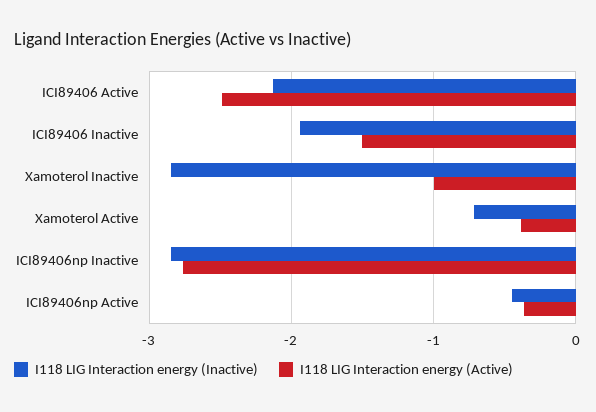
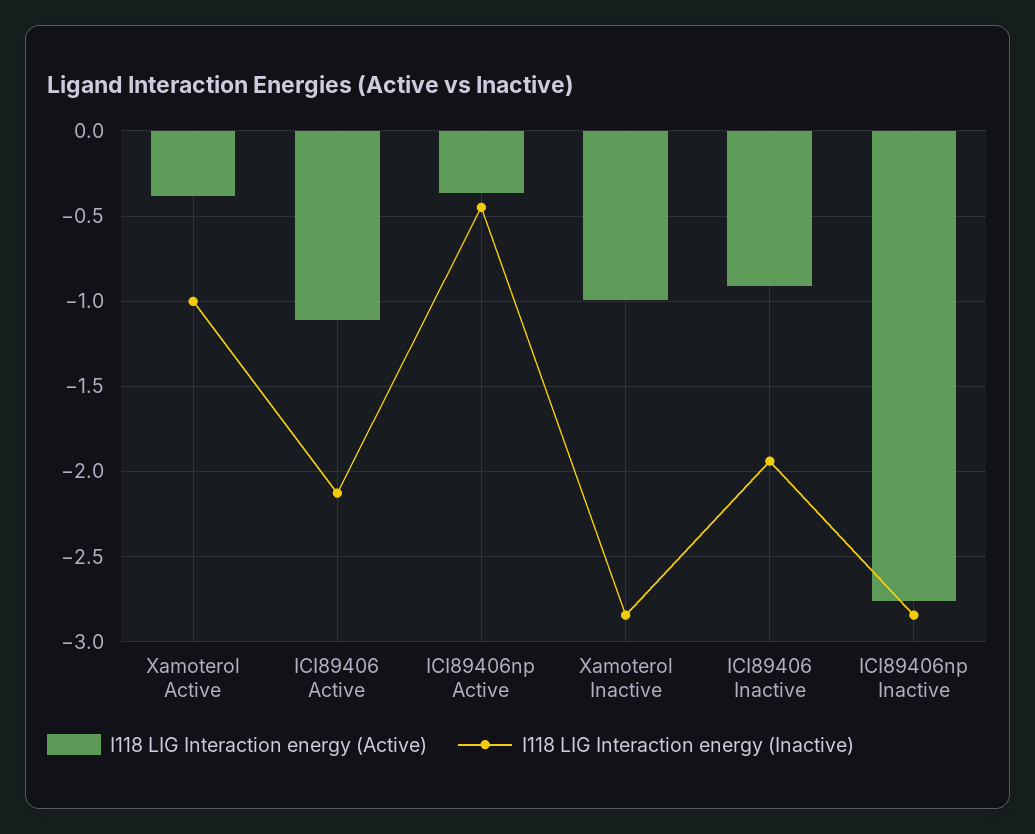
I118 LIG Interaction energy (Active), ICI89406 Active: -2.5 -> -1.1
I118 LIG Interaction energy (Active), ICI89406 Inactive: -1.5 -> -0.9
I118 LIG Interaction energy (Inactive), Xamoterol Active: -0.7 -> -1

